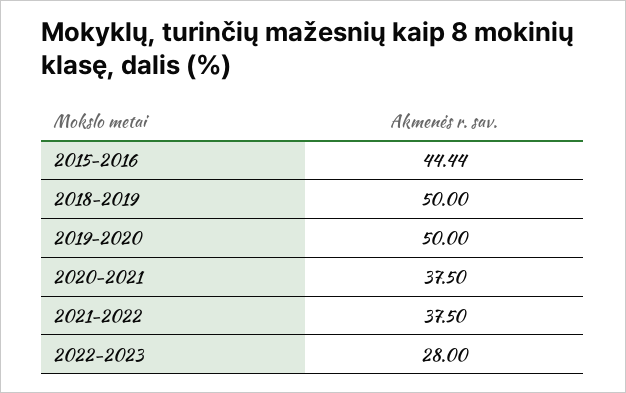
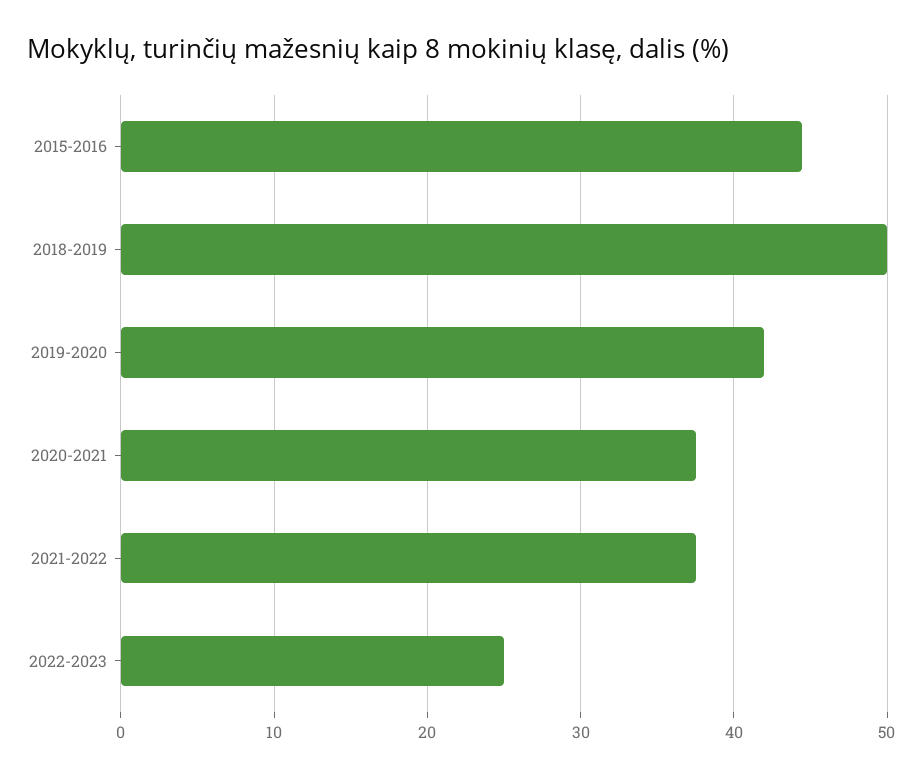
2019-2020: 50 -> 42
2022-2023: 28 -> 25

